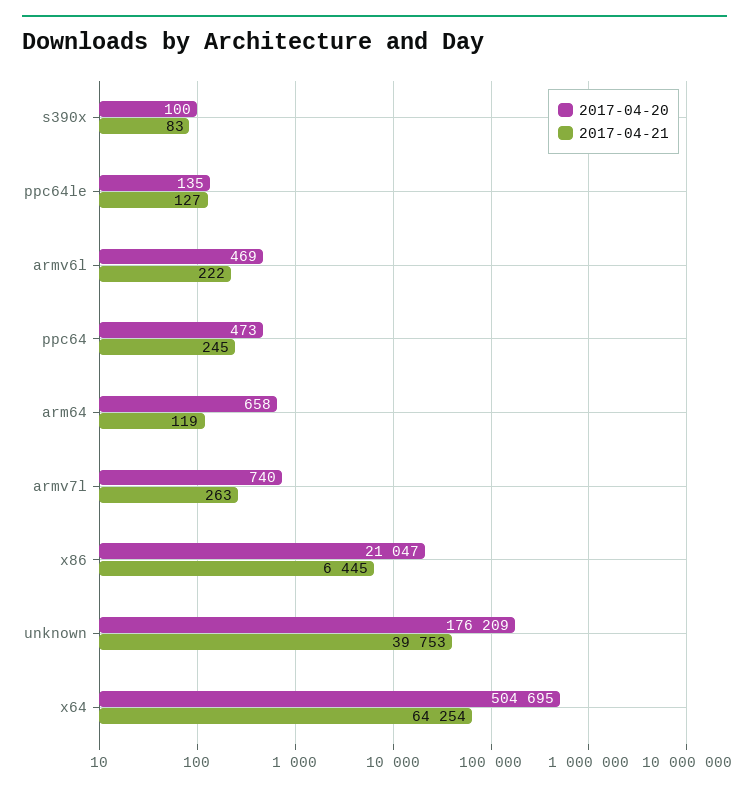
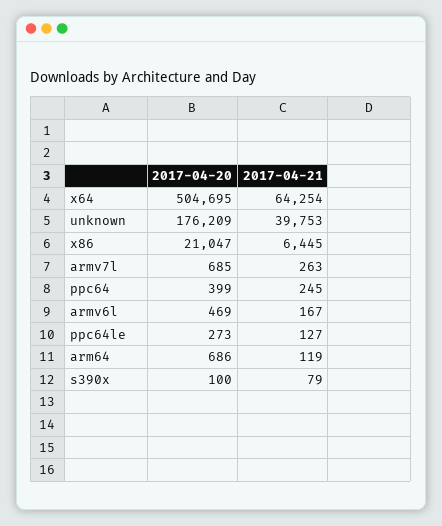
2017-04-21, s390x: 83 -> 79
2017-04-20, ppc64le: 135 -> 273
2017-04-21, armv6l: 222 -> 167
2017-04-20, ppc64: 473 -> 399
2017-04-20, arm64: 658 -> 686
2017-04-20, armv7l: 740 -> 685

